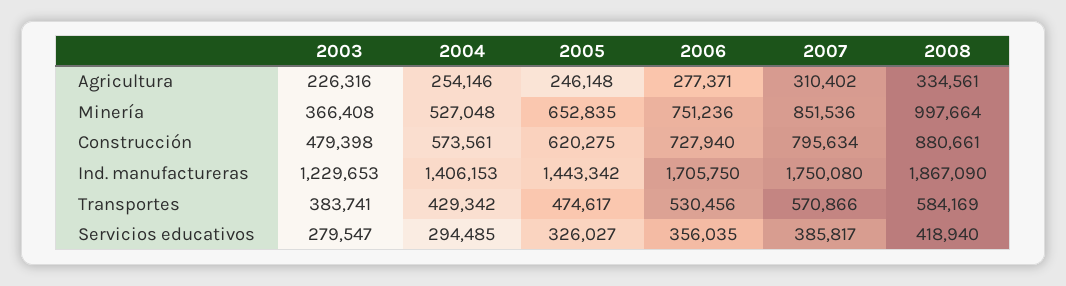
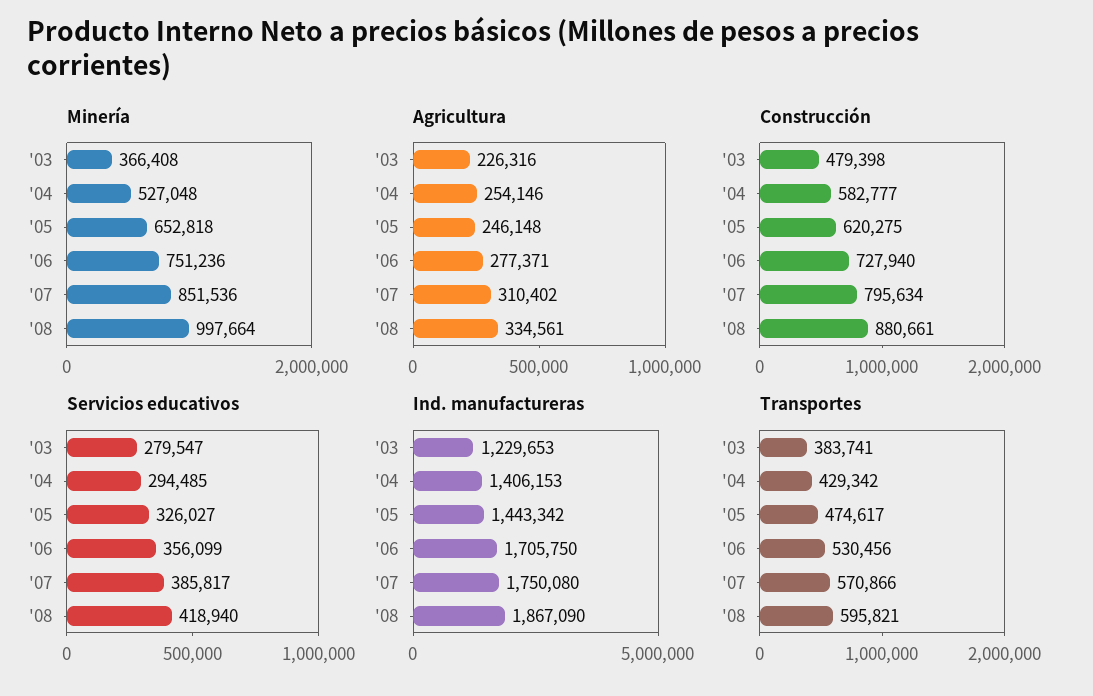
Minería, 2005: 652835 -> 652818
Construcción, 2004: 573561 -> 582777
Transportes, 2008: 584169 -> 595821
Servicios educativos, 2006: 356035 -> 356099

